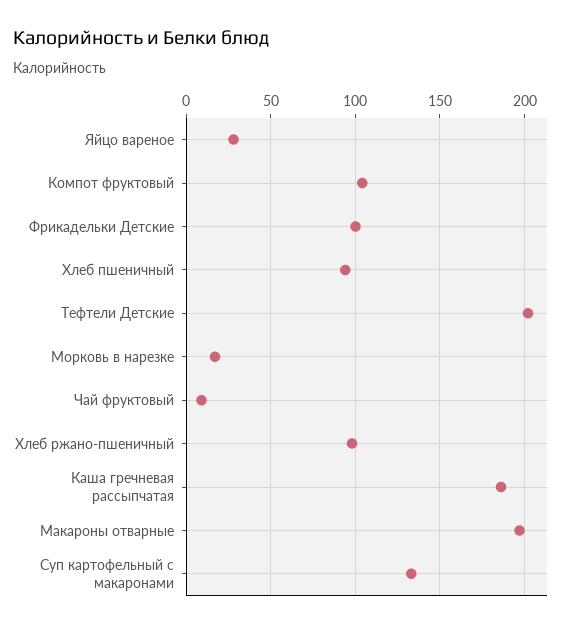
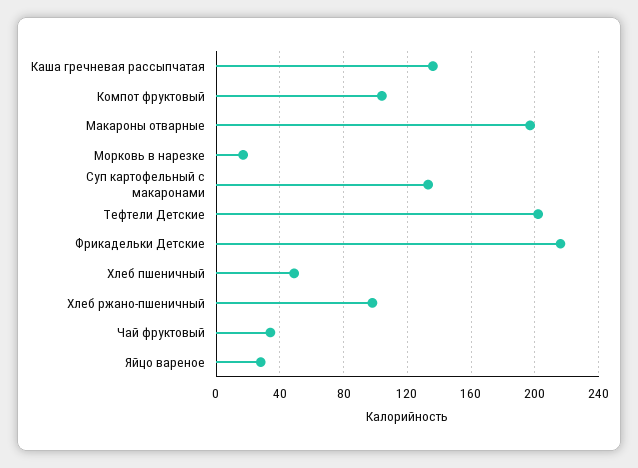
Фрикадельки Детские: 100 -> 215
Хлеб пшеничный: 95 -> 50
Чай фруктовый: 10 -> 35
Каша гречневая рассыпчатая: 185 -> 135

